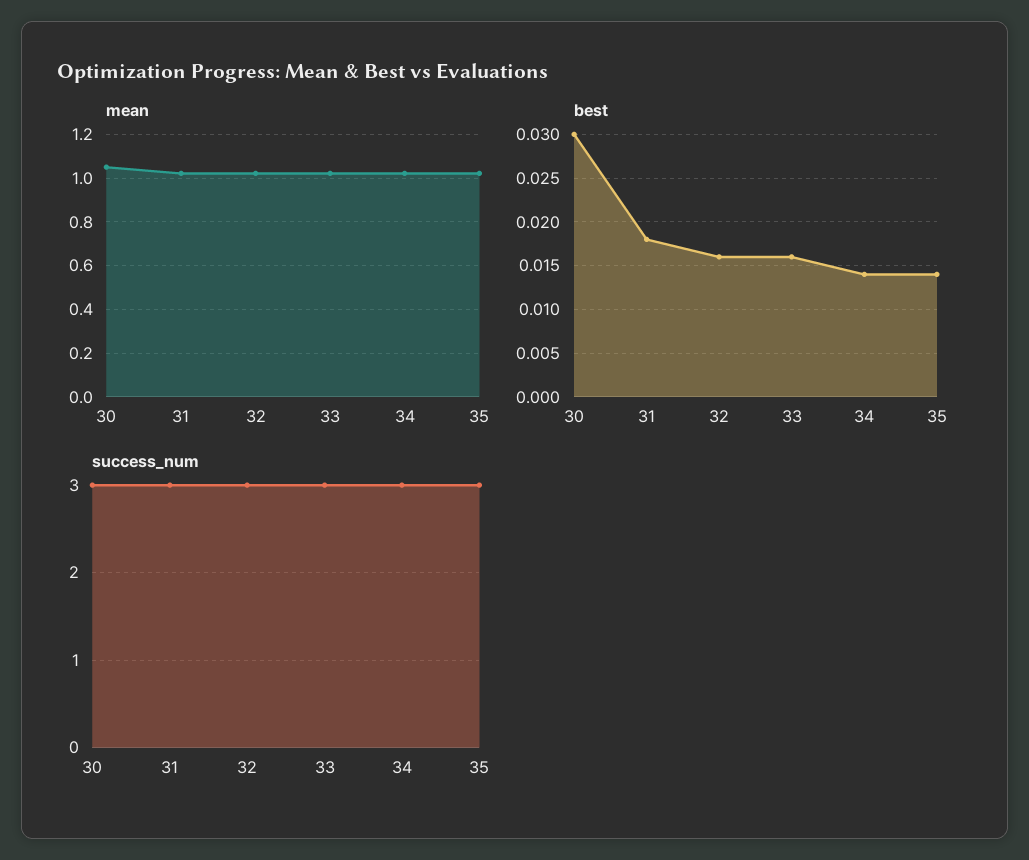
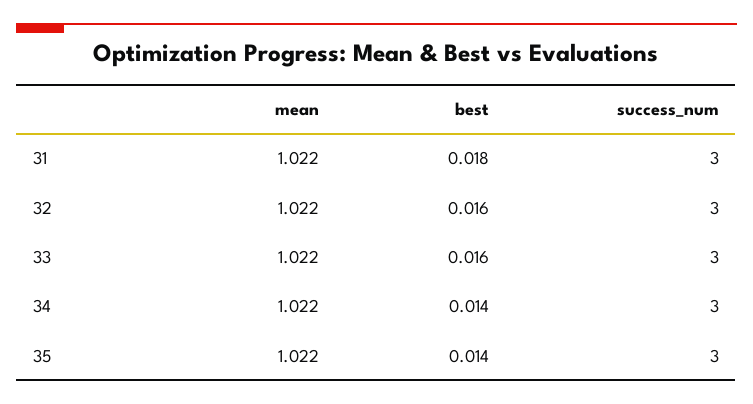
mean, 30: 1.05 -> none
best, 30: 0.03 -> none
success_num, 30: 3 -> none

